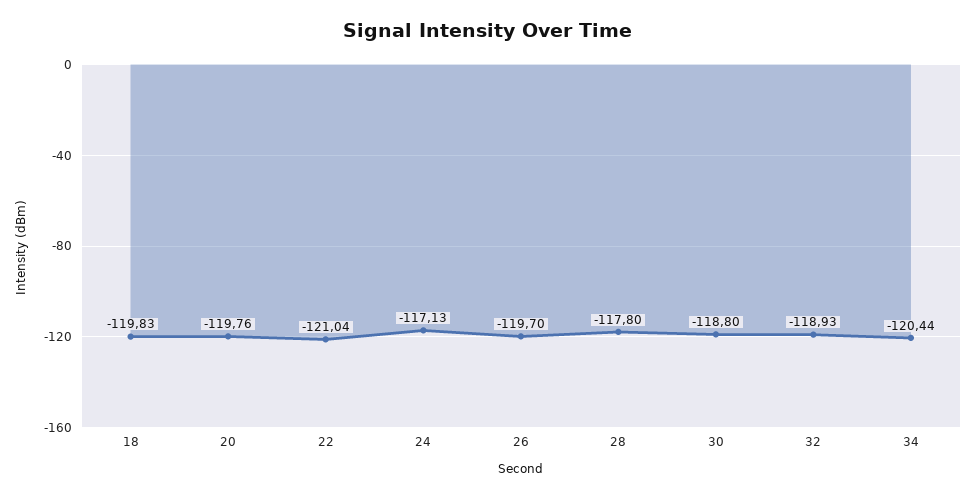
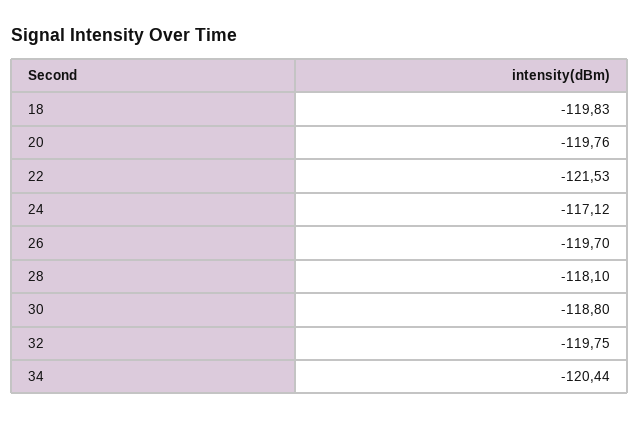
22: -121.04 -> -121.53
24: -117.13 -> -117.12
28: -117.8 -> -118.1
32: -118.93 -> -119.75

